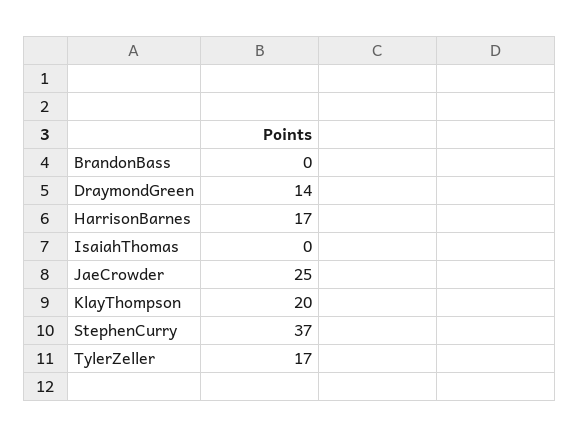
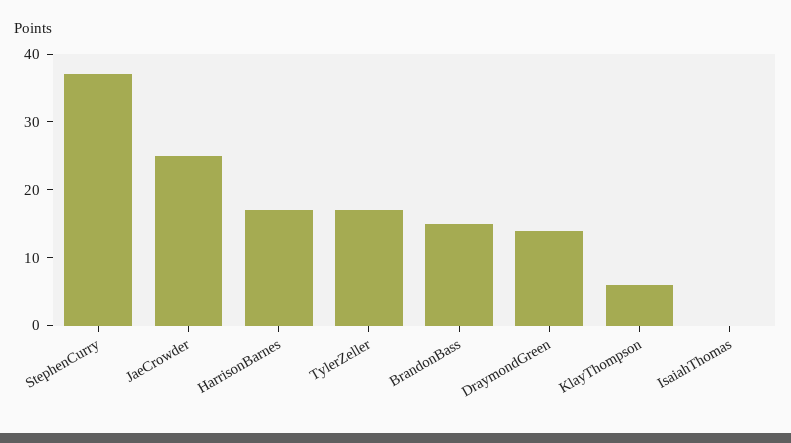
BrandonBass: 0 -> 15
KlayThompson: 20 -> 5

